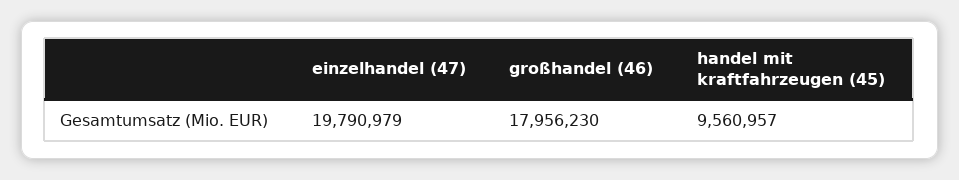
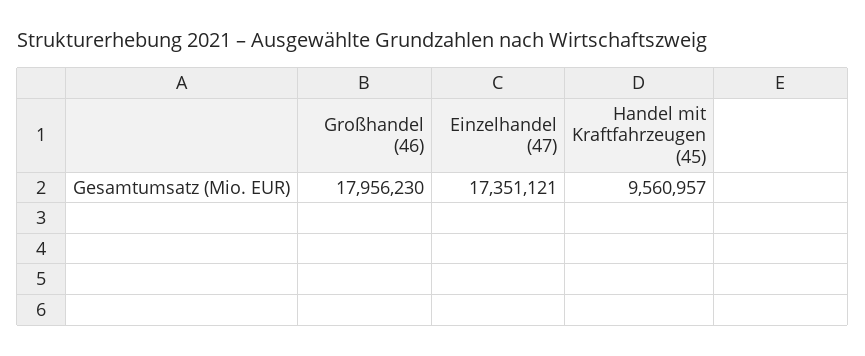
einzelhandel (47): 19790979 -> 17351121

